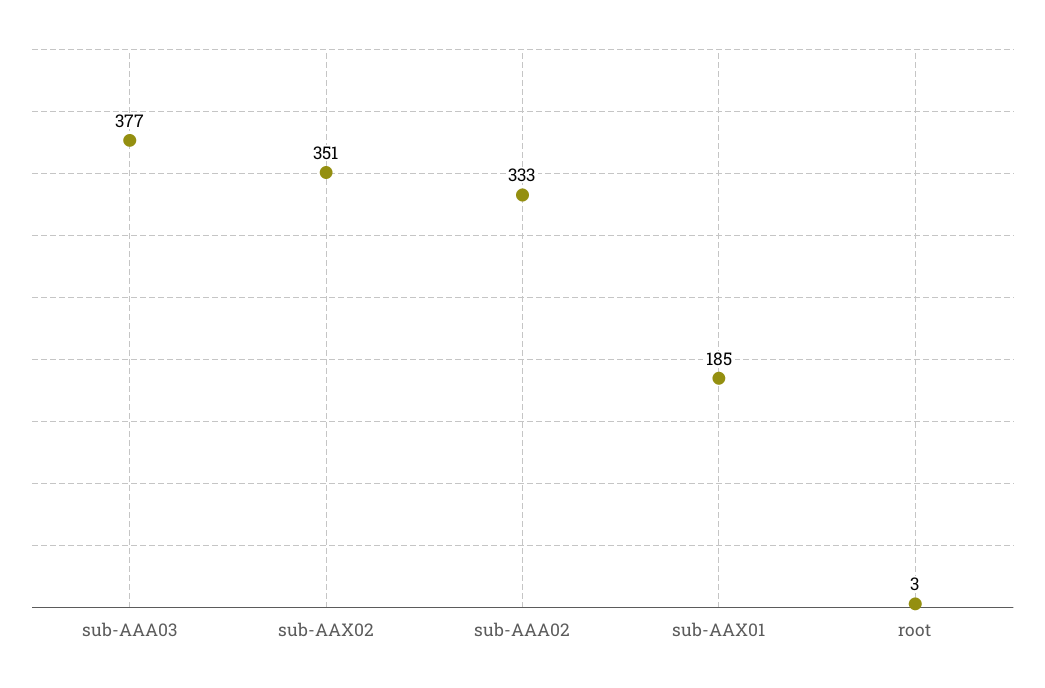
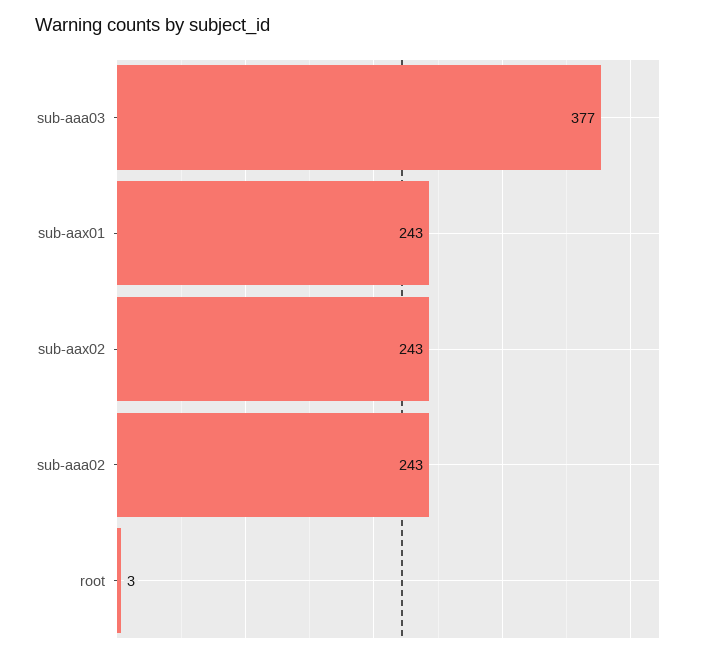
sub-AAX02: 351 -> 243
sub-AAA02: 333 -> 243
sub-AAX01: 185 -> 243

